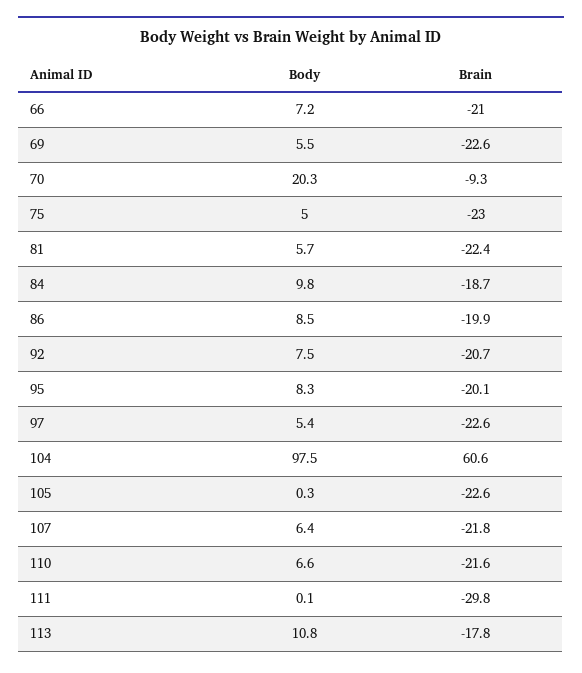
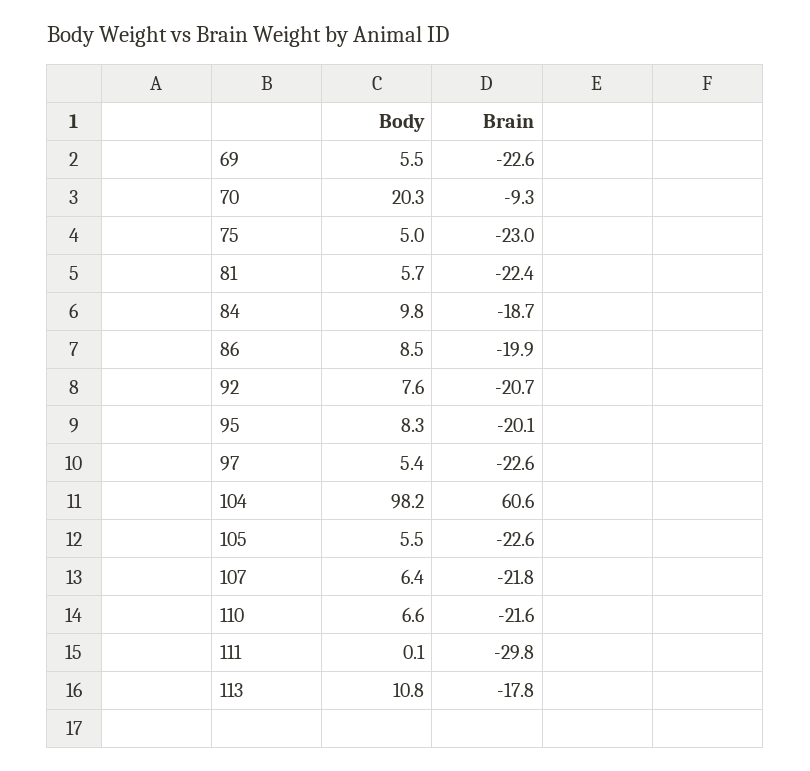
Body, 66: 7.2 -> none
Brain, 66: -21 -> none
Body, 92: 7.5 -> 7.6
Body, 104: 97.5 -> 98.2
Body, 105: 0.3 -> 5.5

